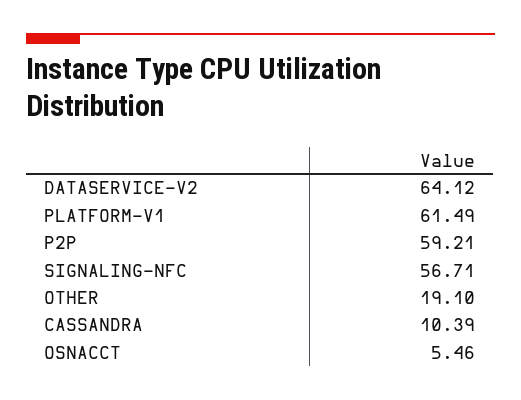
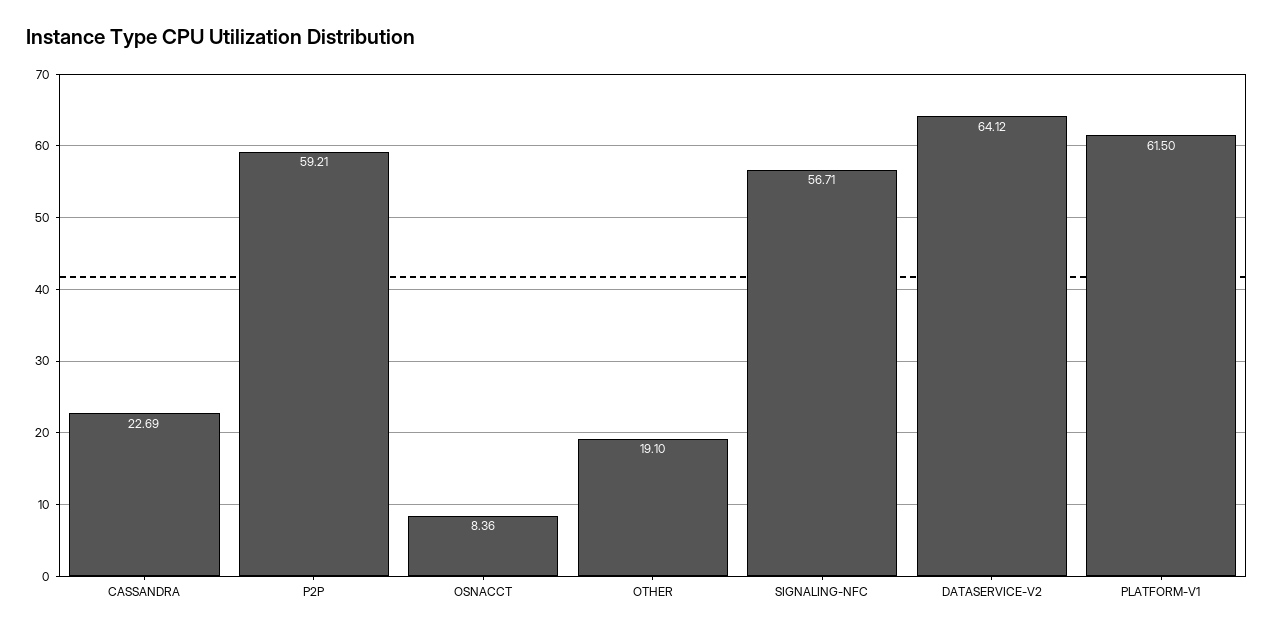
PLATFORM-V1: 61.49 -> 61.5
CASSANDRA: 10.39 -> 22.69
OSNACCT: 5.46 -> 8.36

